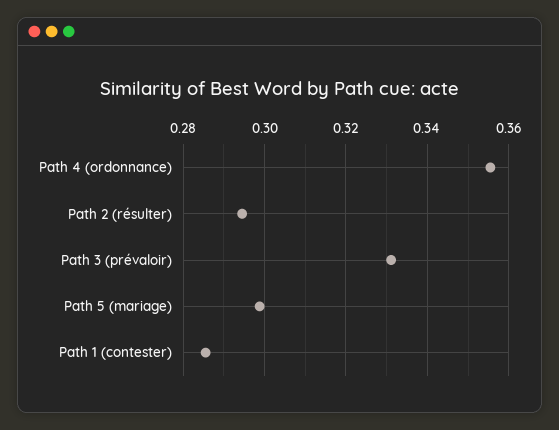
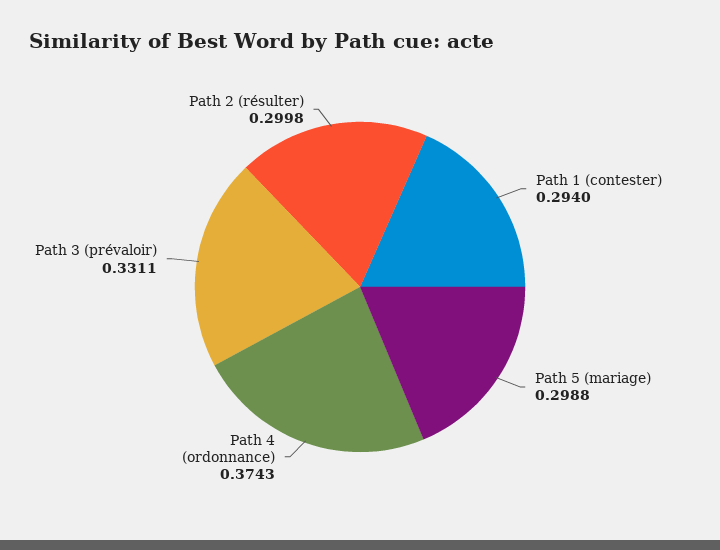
Path 4 (ordonnance): 0.356 -> 0.3743
Path 2 (résulter): 0.294 -> 0.2998
Path 1 (contester): 0.286 -> 0.294

